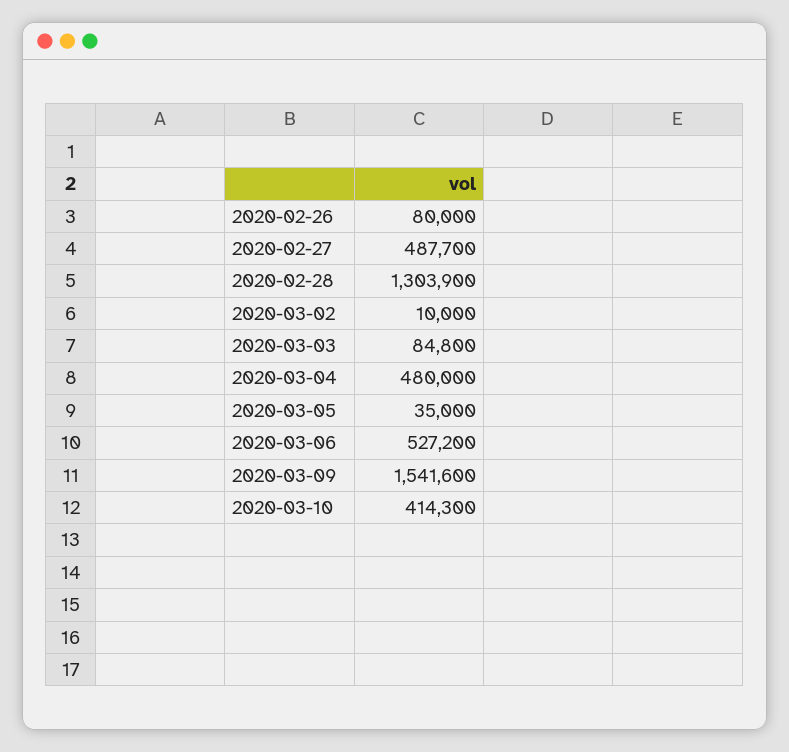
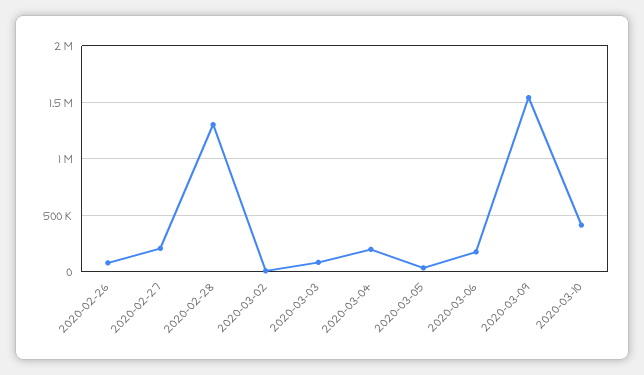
2020-02-27: 487700 -> 200000
2020-03-04: 480000 -> 200000
2020-03-06: 527200 -> 200000

